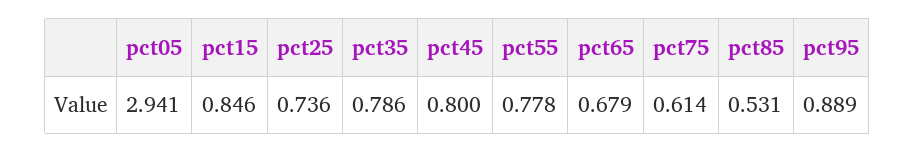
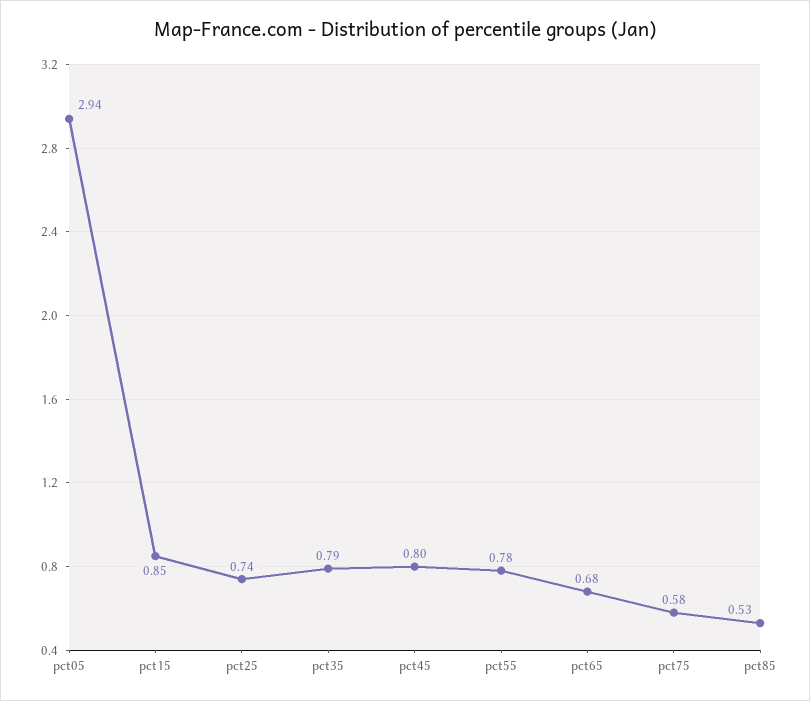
pct75: 0.614 -> 0.58
pct95: 0.889 -> none

